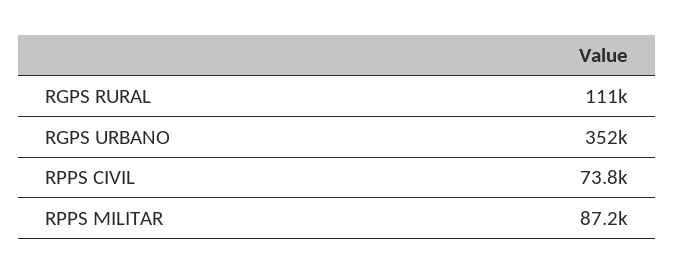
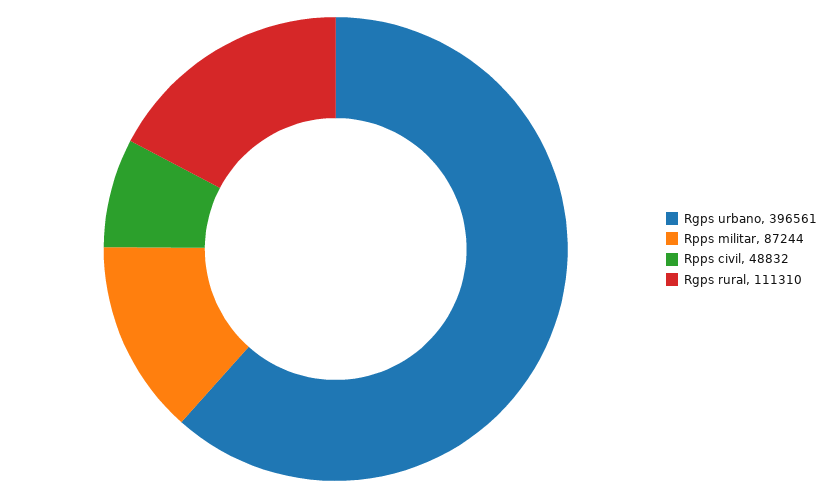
RGPS URBANO: 352000 -> 396561
RPPS CIVIL: 73800 -> 48832

